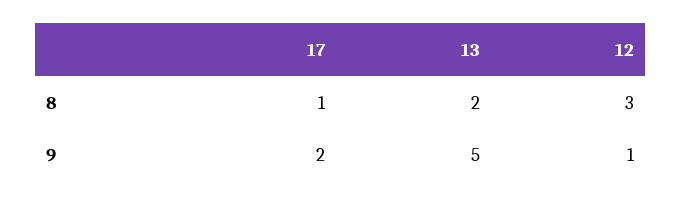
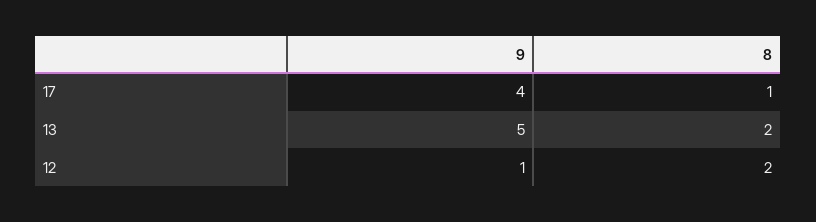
12, 8: 3 -> 2
17, 9: 2 -> 4

